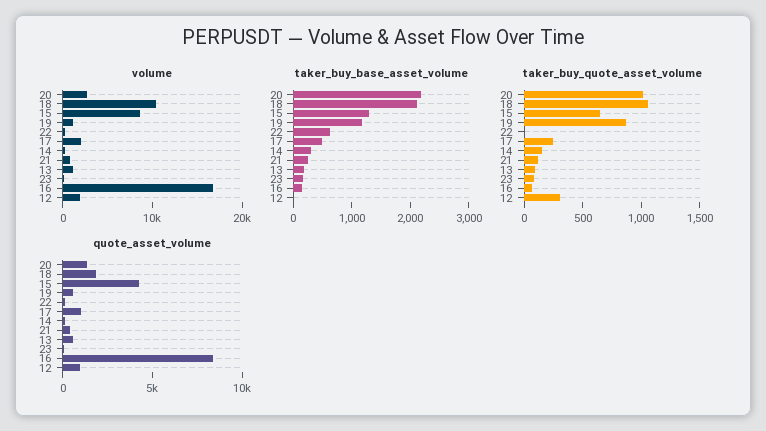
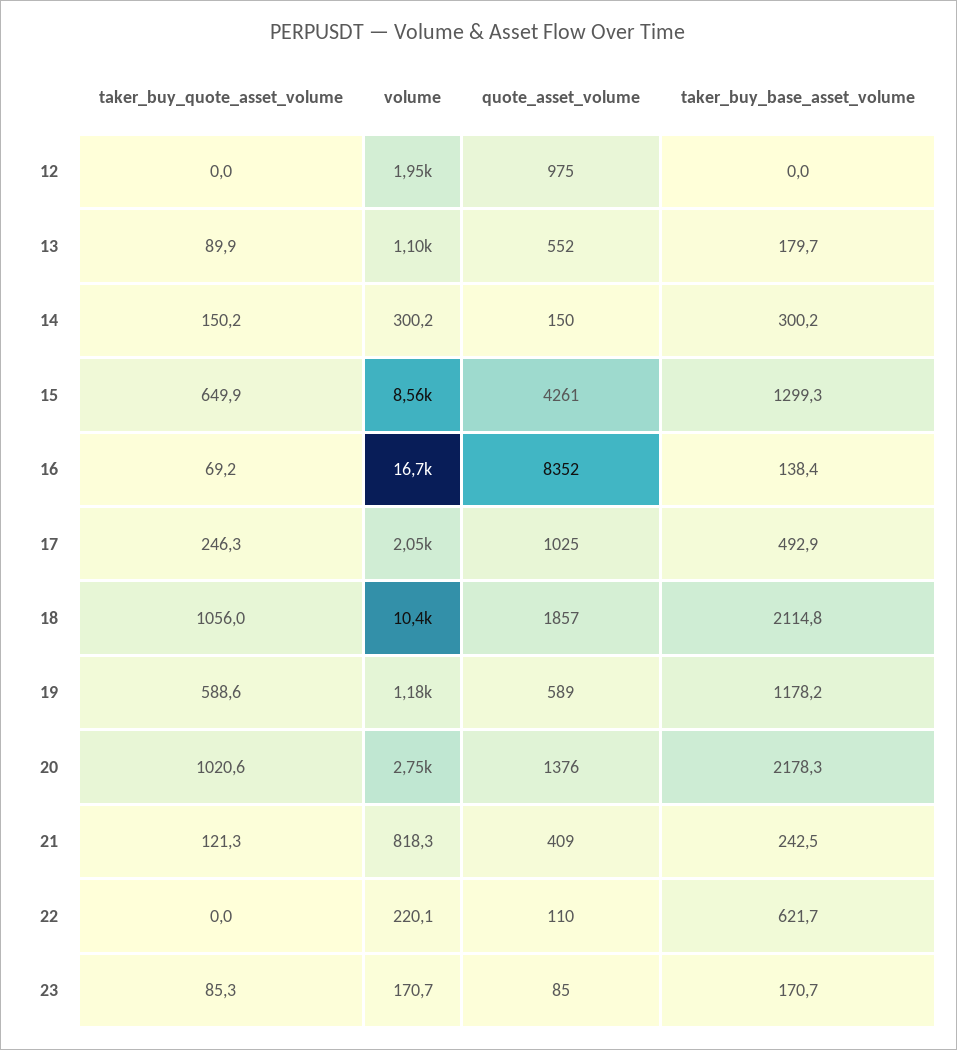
taker_buy_quote_asset_volume, 19: 900 -> 588.6
taker_buy_quote_asset_volume, 12: 300 -> 0

